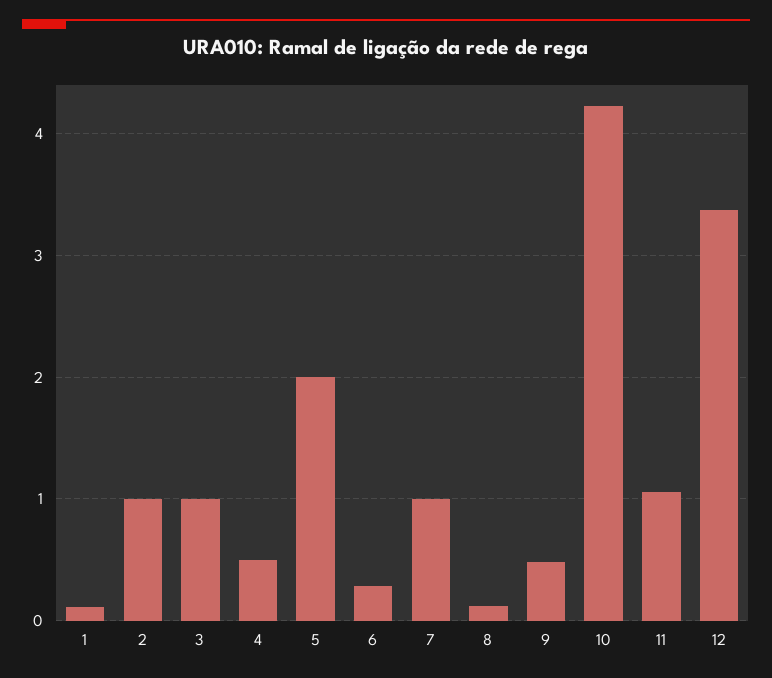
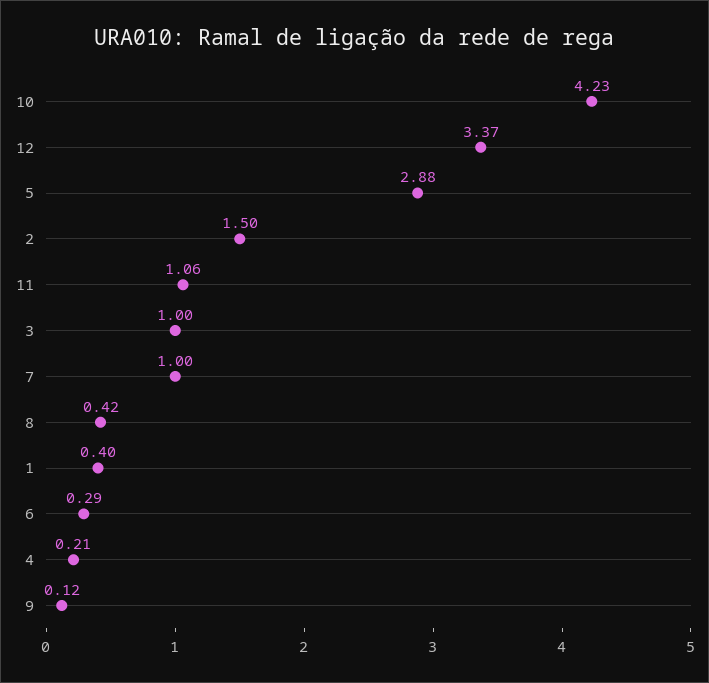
1: 0.1 -> 0.4
2: 1 -> 1.5
4: 0.5 -> 0.21
5: 2 -> 2.88
8: 0.1 -> 0.42
9: 0.5 -> 0.12

